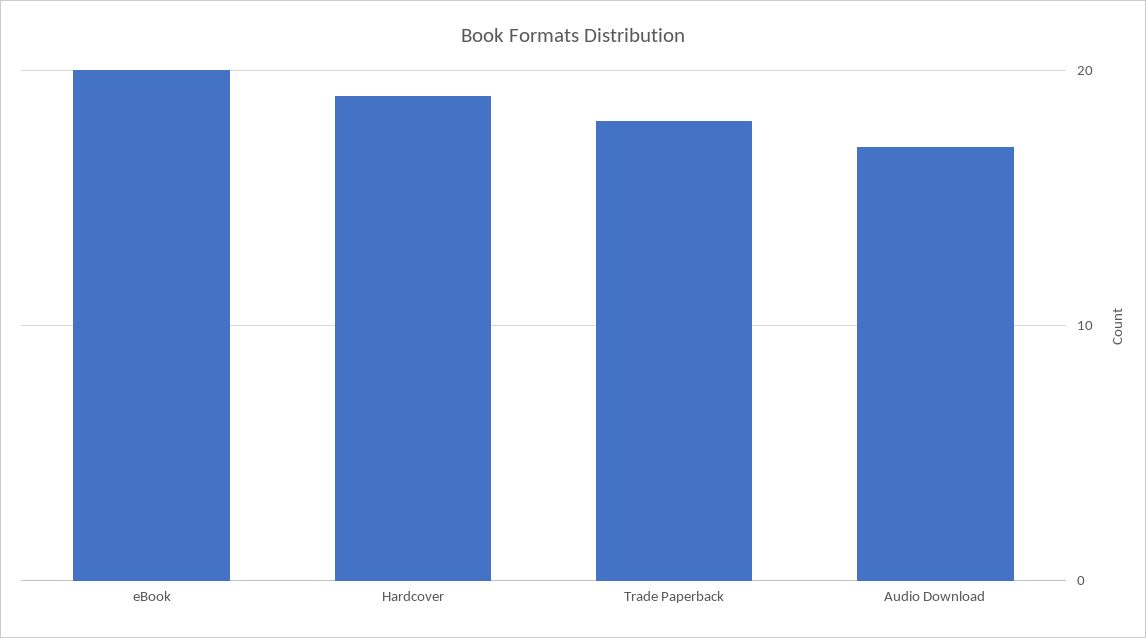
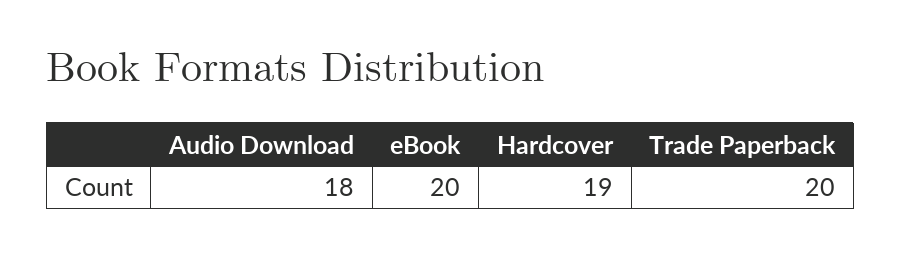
Trade Paperback: 18 -> 20
Audio Download: 17 -> 18

